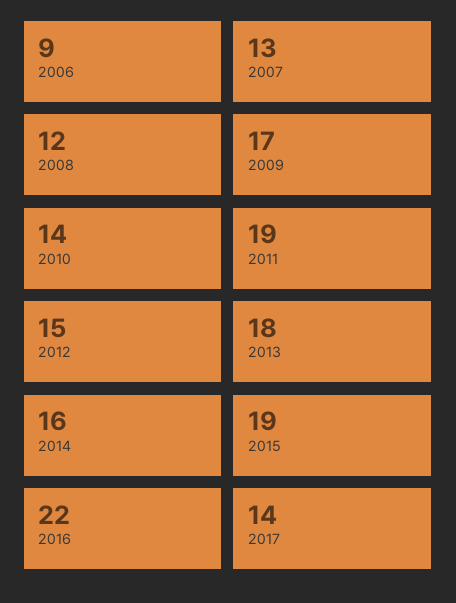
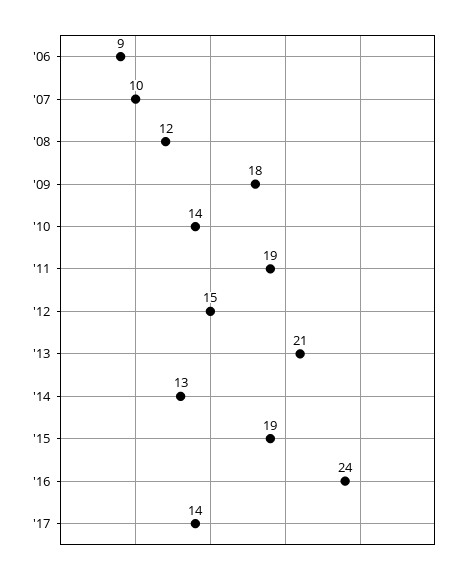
2007: 13 -> 10
2009: 17 -> 18
2013: 18 -> 21
2014: 16 -> 13
2016: 22 -> 24

